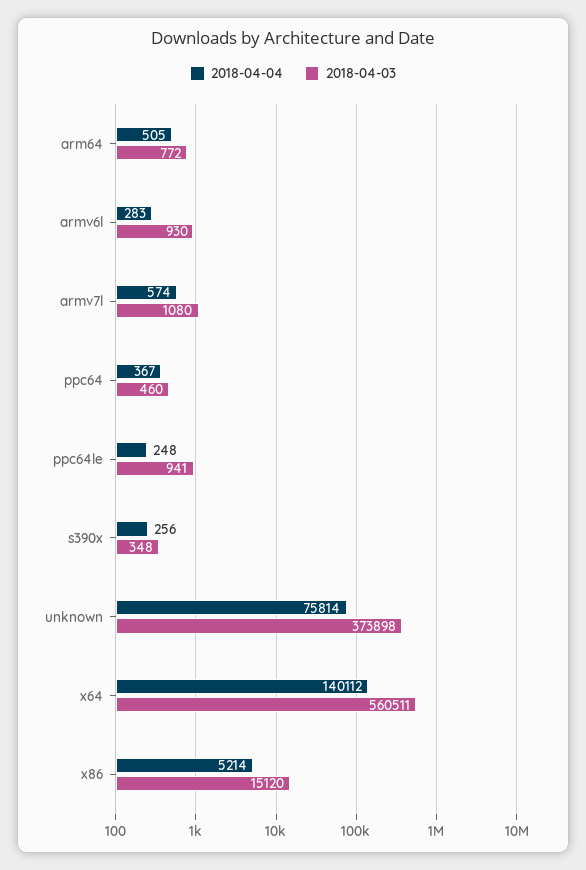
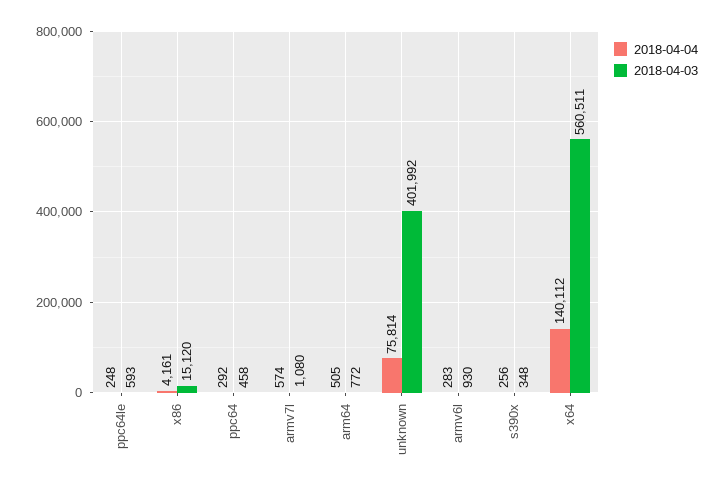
2018-04-04, ppc64: 367 -> 292
2018-04-03, ppc64: 460 -> 458
2018-04-03, ppc64le: 941 -> 593
2018-04-03, unknown: 373898 -> 401992
2018-04-04, x86: 5214 -> 4161

